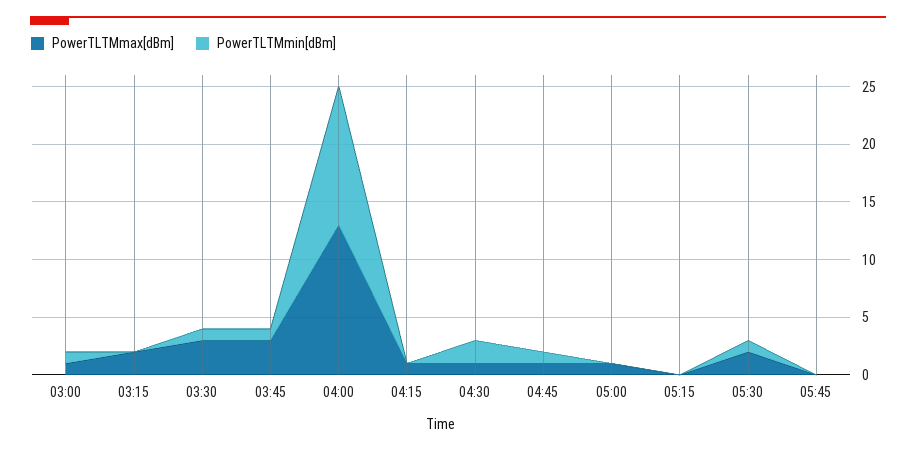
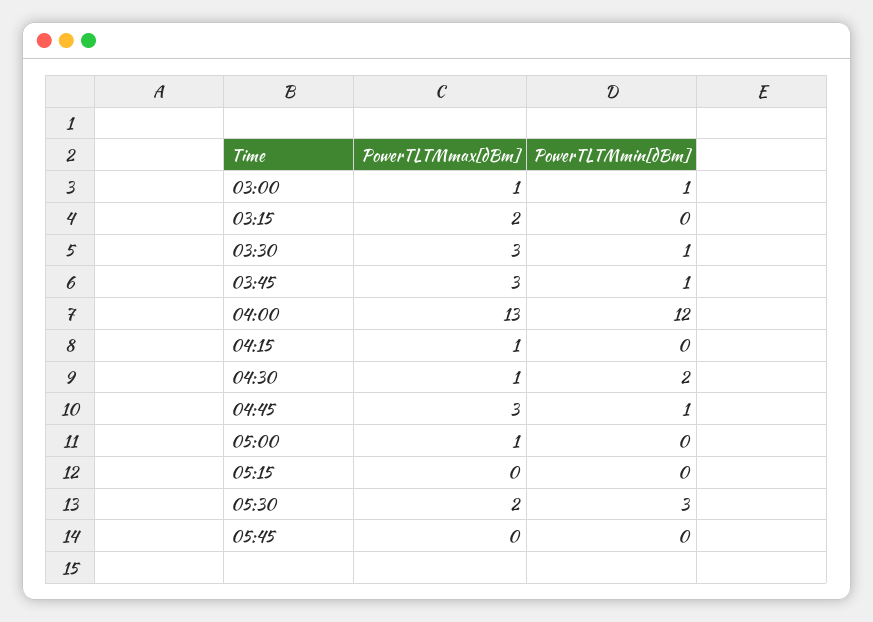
PowerTLTMmax[dBm], 04:45: 1 -> 3
PowerTLTMmin[dBm], 05:30: 1 -> 3

